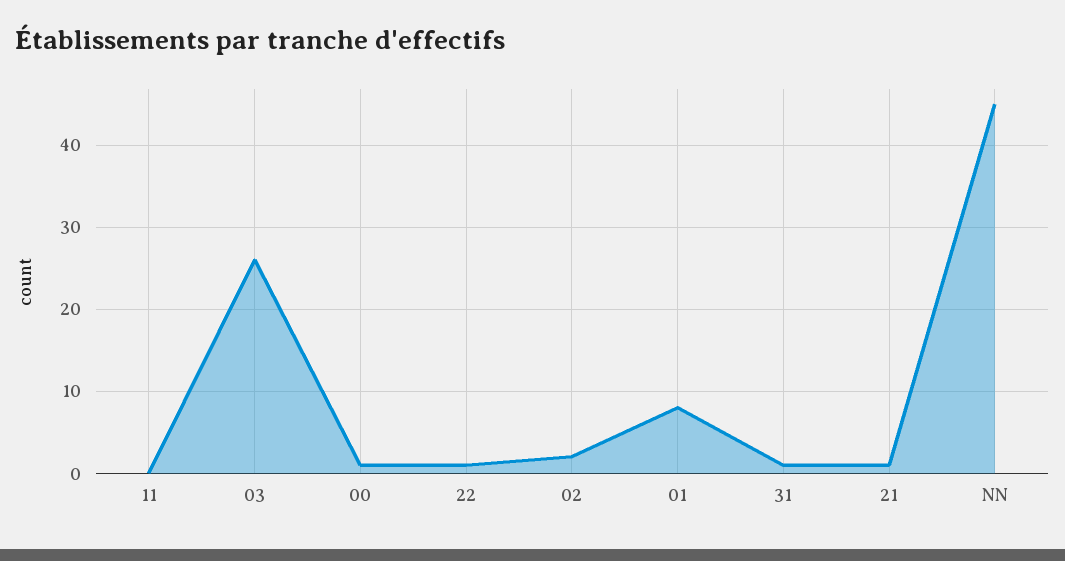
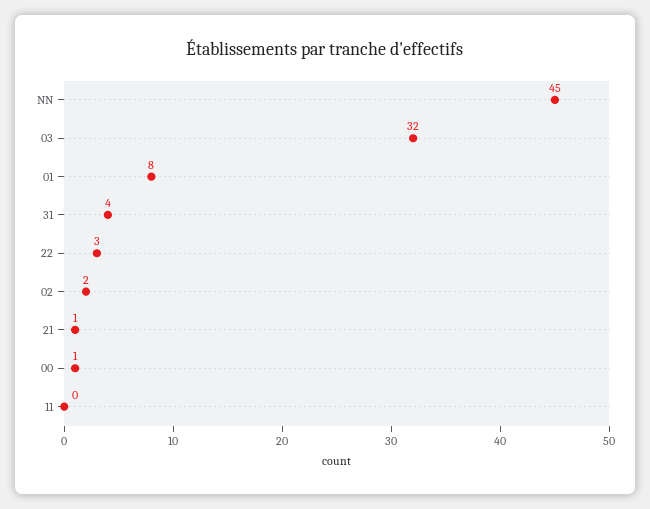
03: 26 -> 32
22: 1 -> 3
31: 1 -> 4

